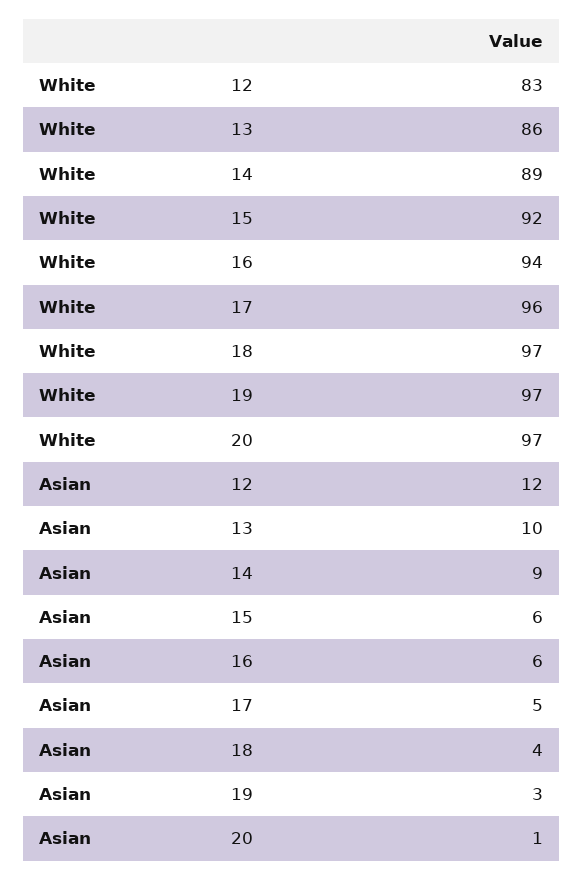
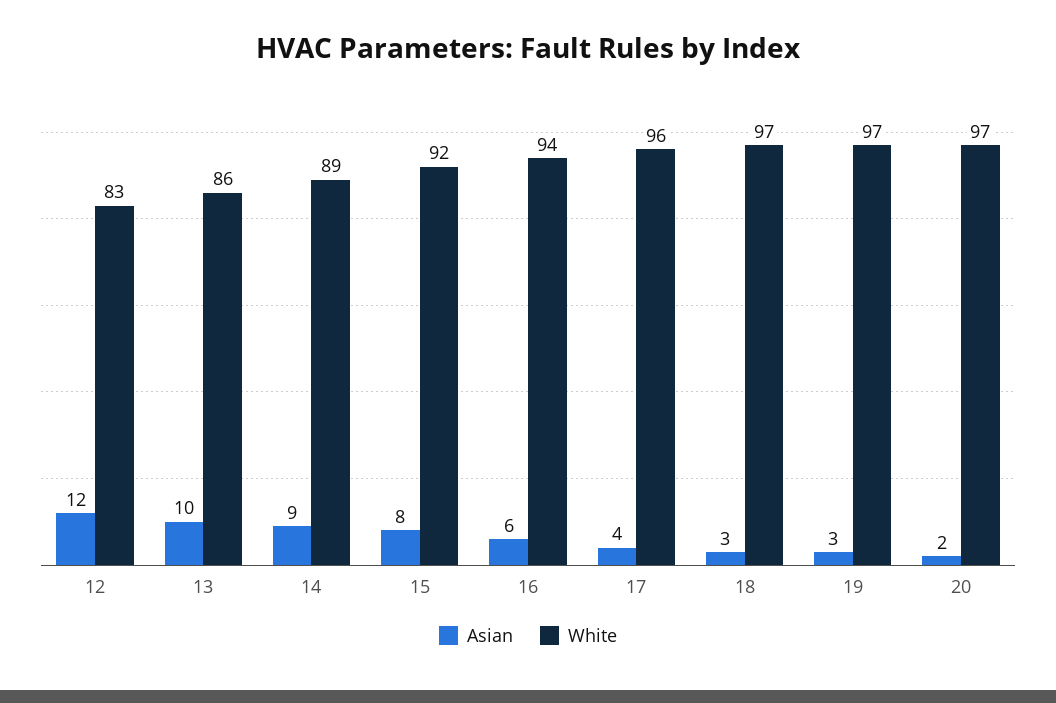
Asian, 15: 6 -> 8
Asian, 17: 5 -> 4
Asian, 18: 4 -> 3
Asian, 20: 1 -> 2

